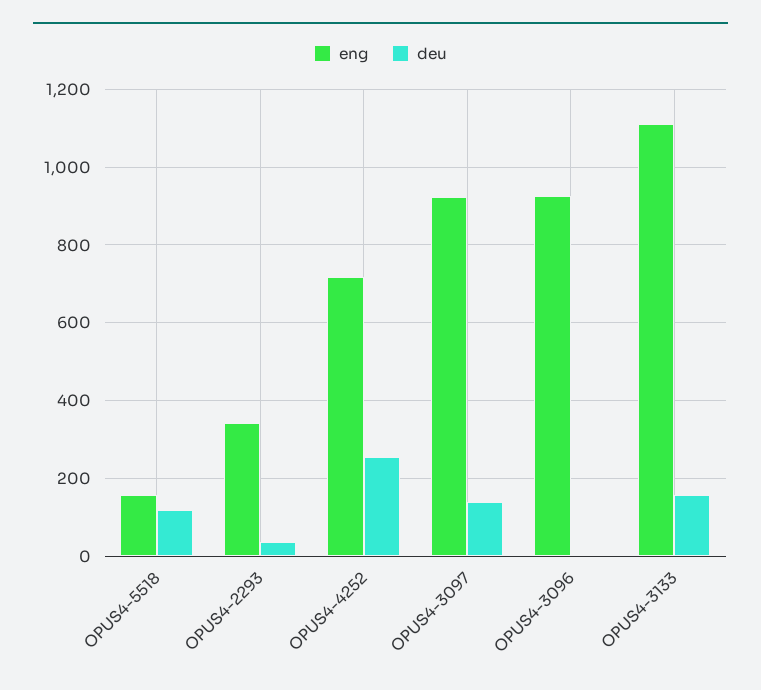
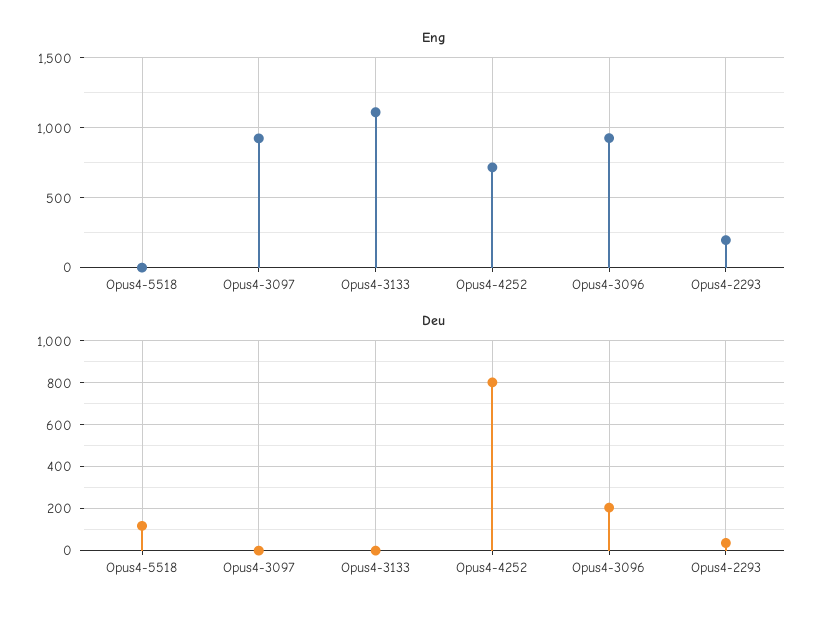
eng, OPUS4-5518: 160 -> 0
eng, OPUS4-2293: 340 -> 200
deu, OPUS4-4252: 260 -> 800
deu, OPUS4-3097: 140 -> 0
deu, OPUS4-3096: 0 -> 200
deu, OPUS4-3133: 160 -> 0

